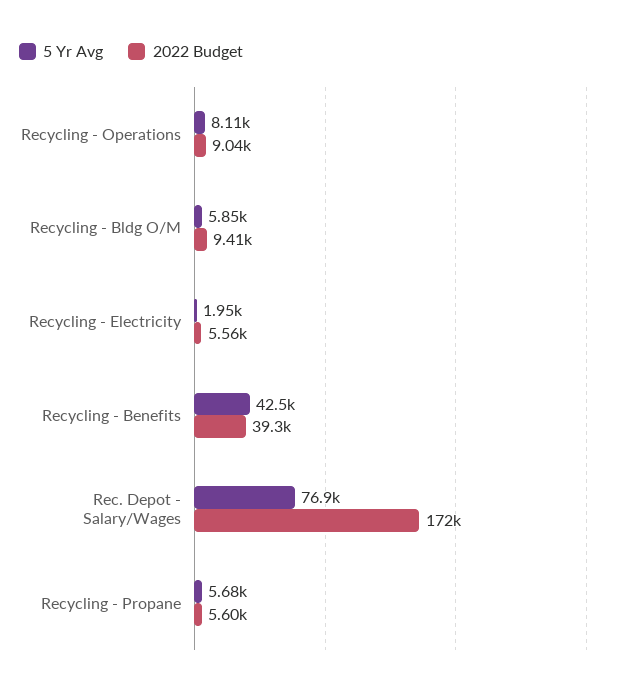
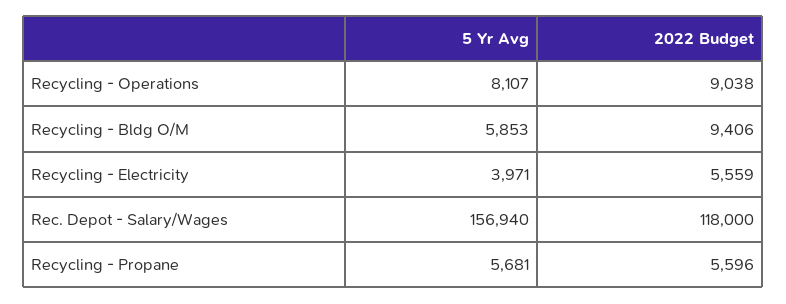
5 Yr Avg, Recycling - Electricity: 1950 -> 3971
5 Yr Avg, Recycling - Benefits: 42500 -> none
2022 Budget, Recycling - Benefits: 39300 -> none
5 Yr Avg, Rec. Depot - Salary/Wages: 76900 -> 156940
2022 Budget, Rec. Depot - Salary/Wages: 172000 -> 118000

